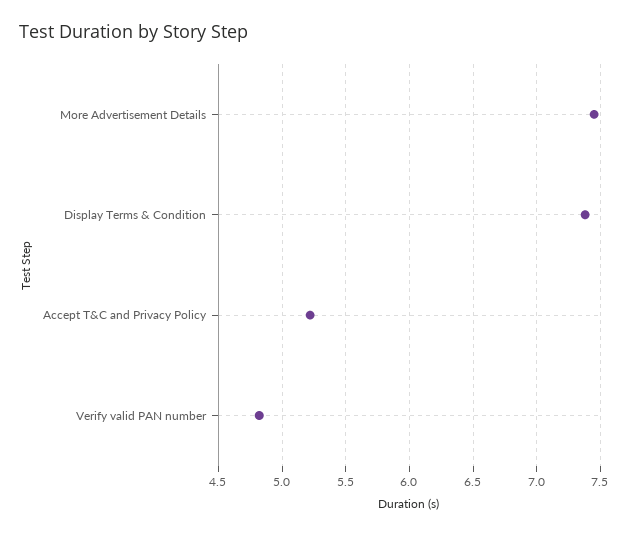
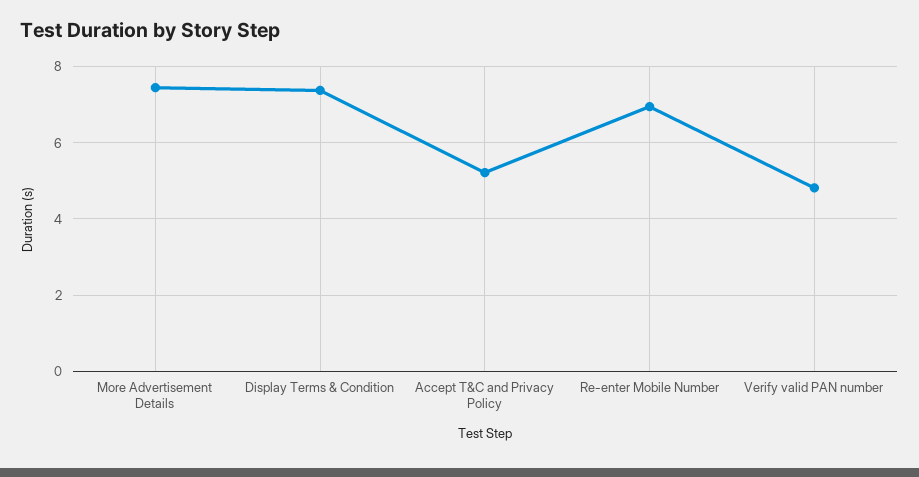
Re-enter Mobile Number: none -> 7

